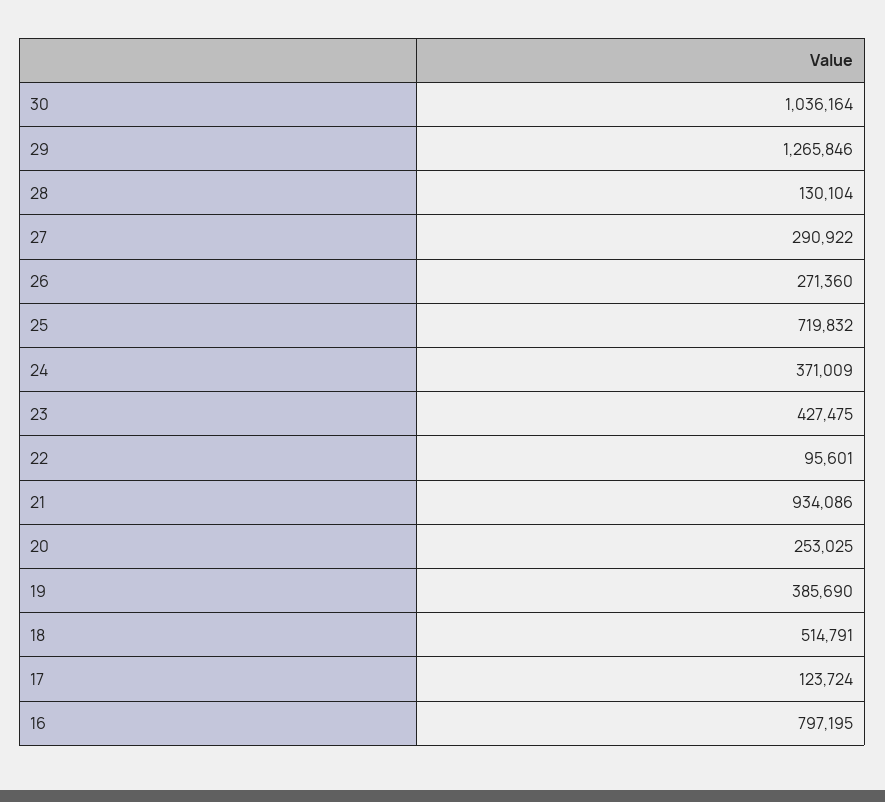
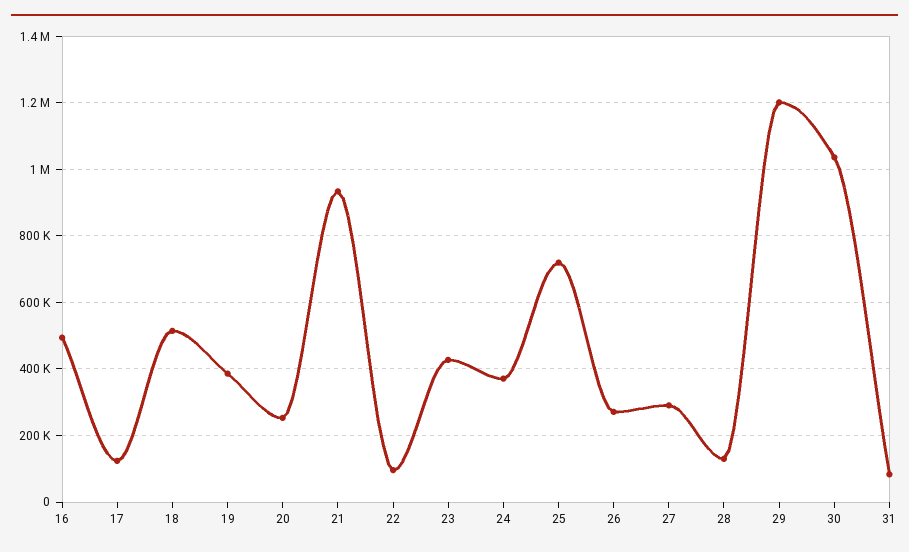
29: 1265846 -> 1200000
16: 797195 -> 500000
31: none -> 80000

